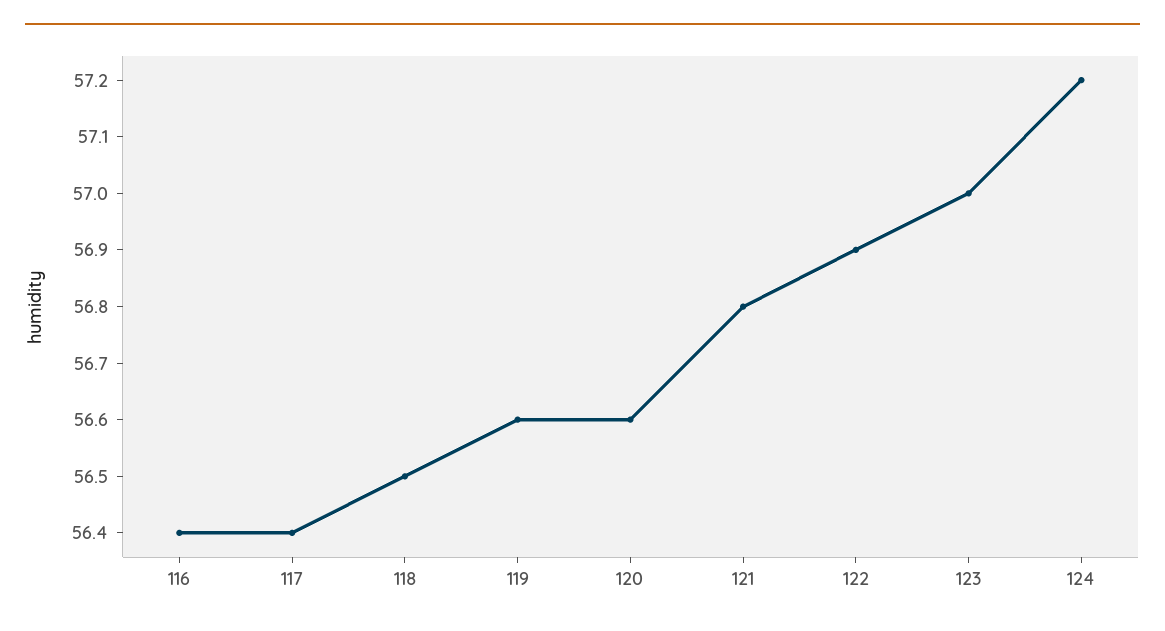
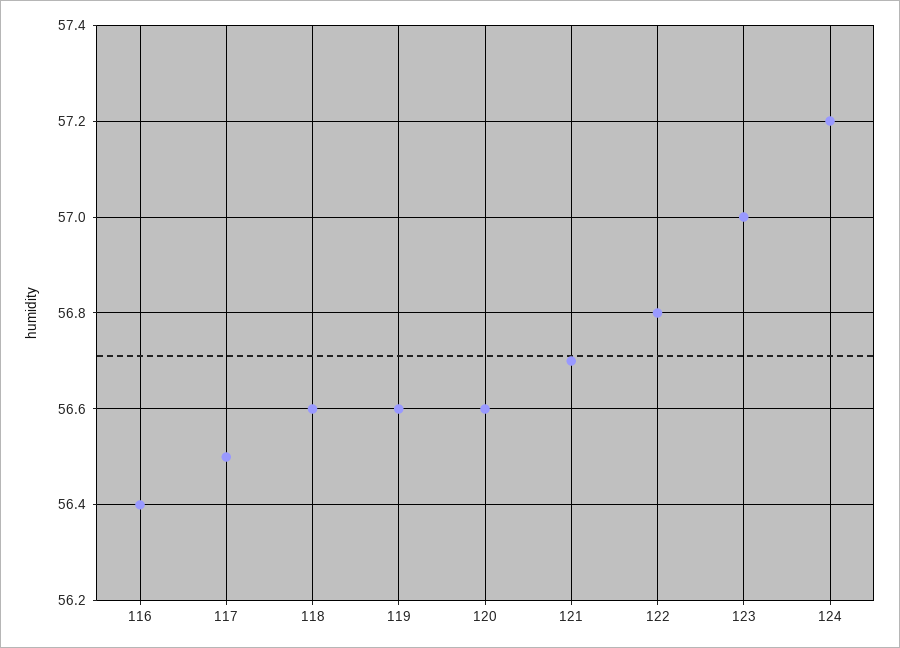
117: 56.4 -> 56.5
118: 56.5 -> 56.6
121: 56.8 -> 56.7
122: 56.9 -> 56.8

